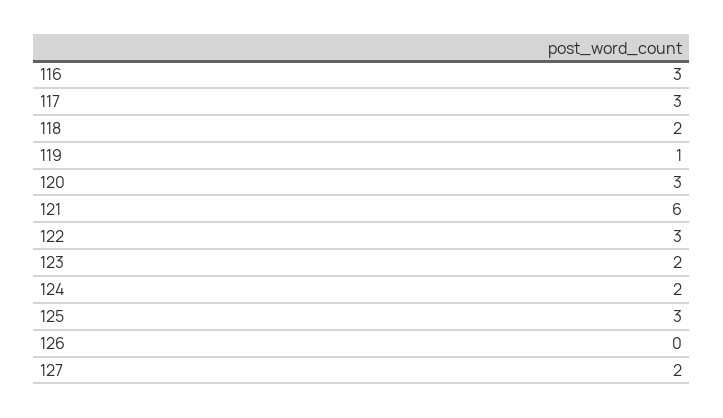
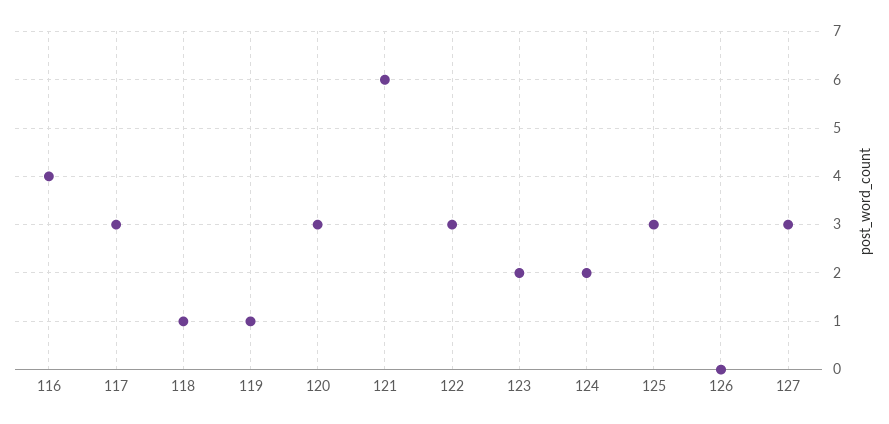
116: 3 -> 4
118: 2 -> 1
127: 2 -> 3

